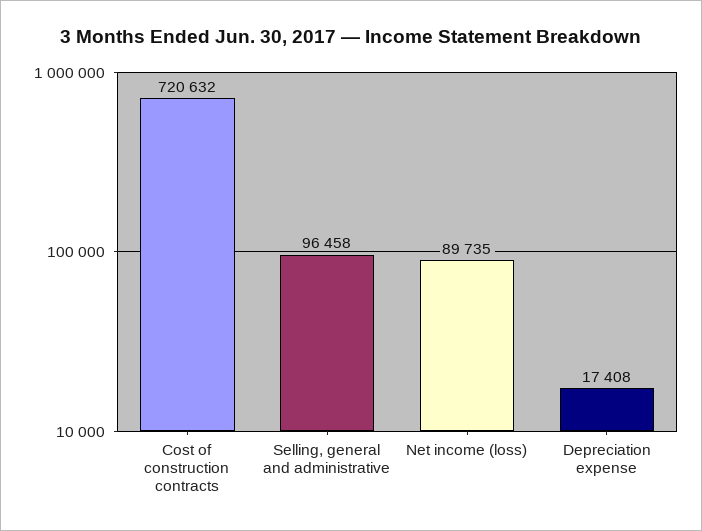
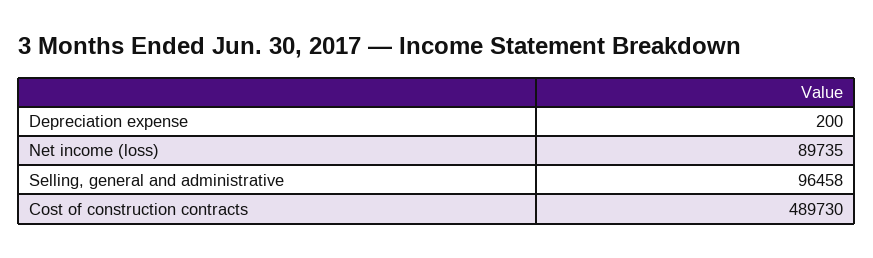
Cost of construction contracts: 720632 -> 489730
Depreciation expense: 17408 -> 200

